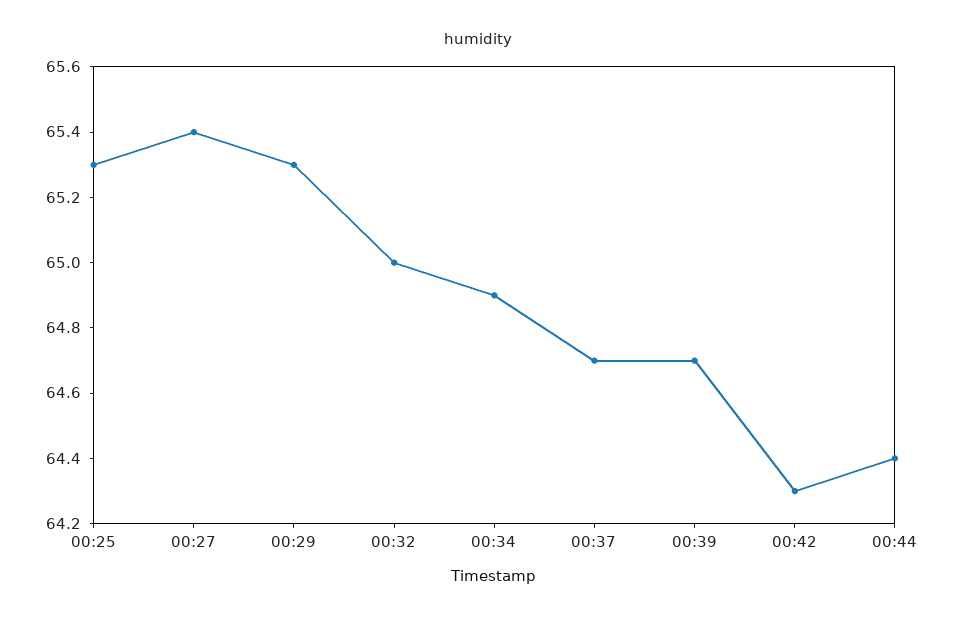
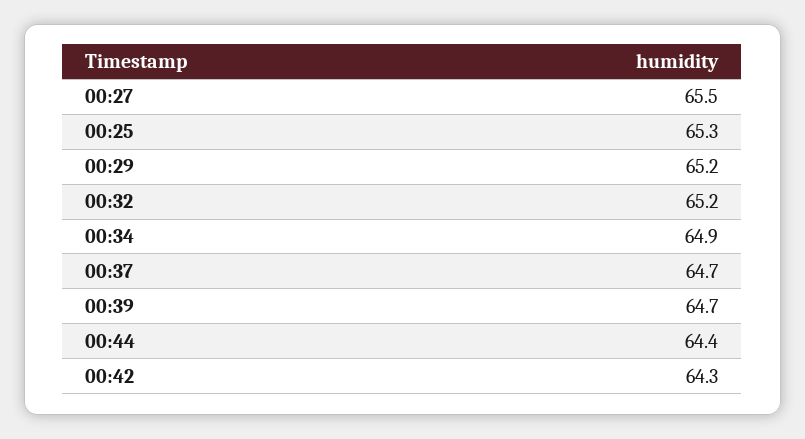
00:27: 65.4 -> 65.5
00:29: 65.3 -> 65.2
00:32: 65 -> 65.2

